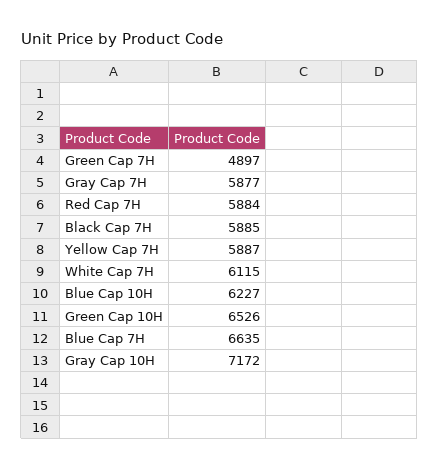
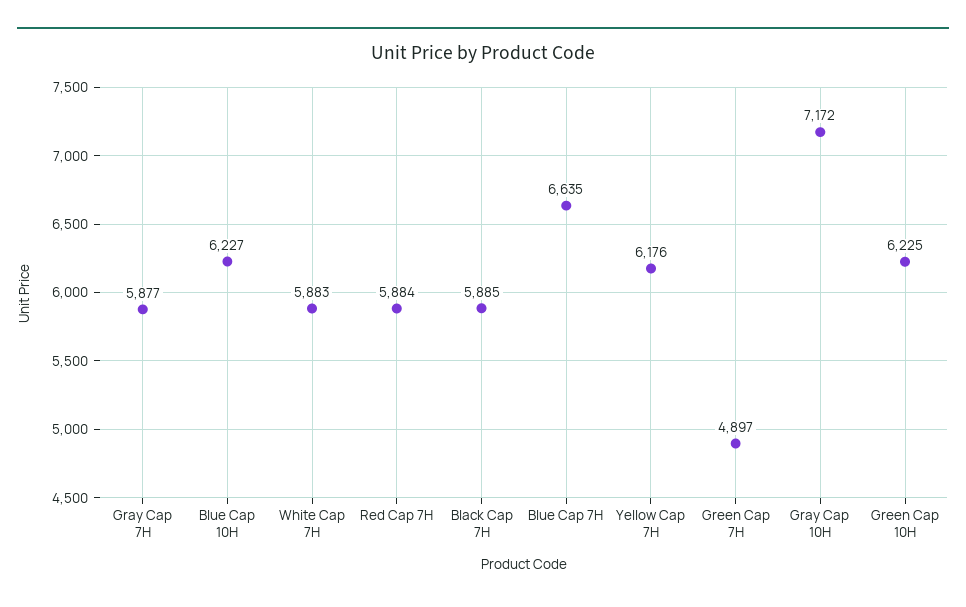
Yellow Cap 7H: 5887 -> 6176
White Cap 7H: 6115 -> 5883
Green Cap 10H: 6526 -> 6225

